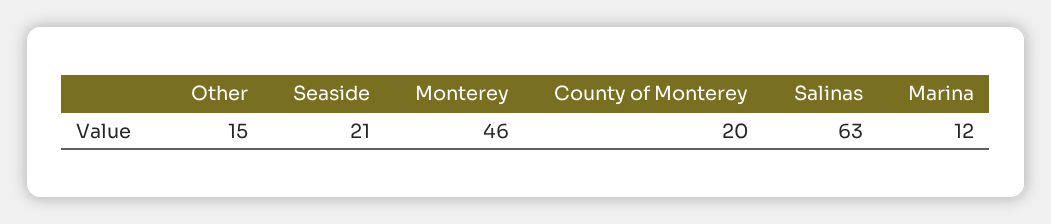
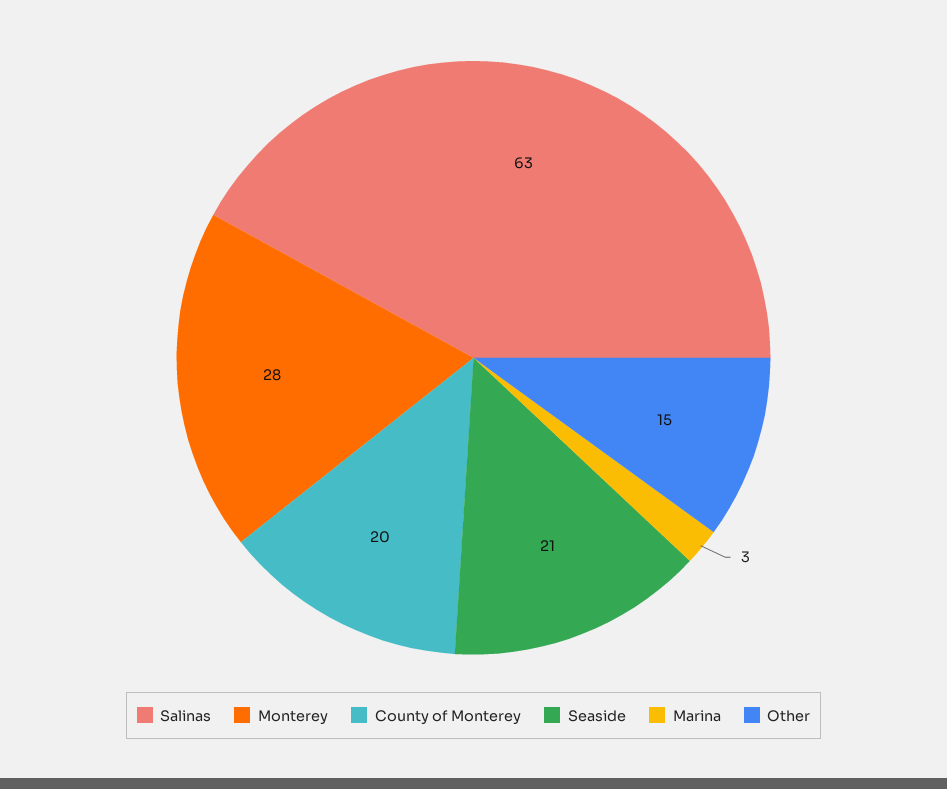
Monterey: 46 -> 28
Marina: 12 -> 3

